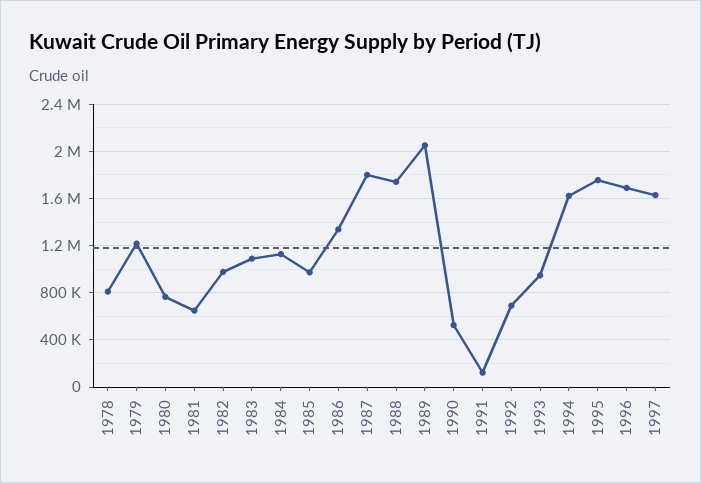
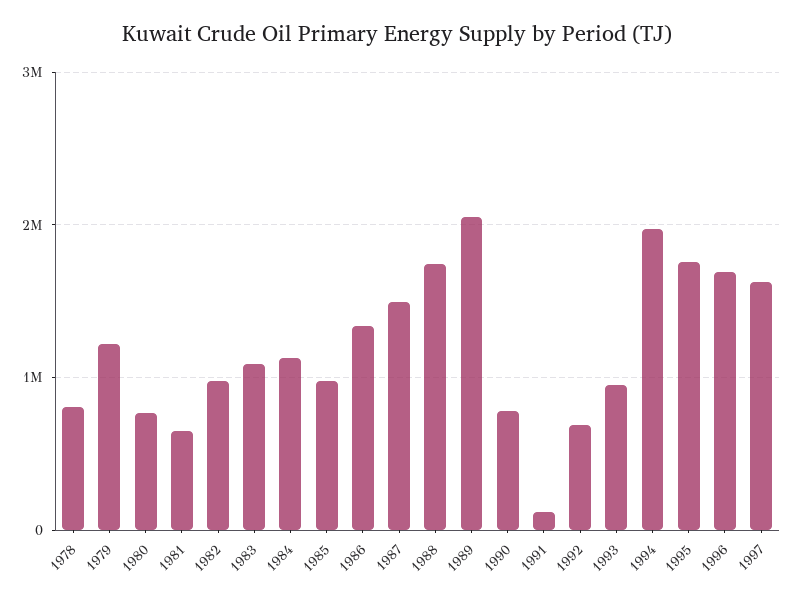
1987: 1800000 -> 1500000
1990: 500000 -> 800000
1994: 1600000 -> 2000000

